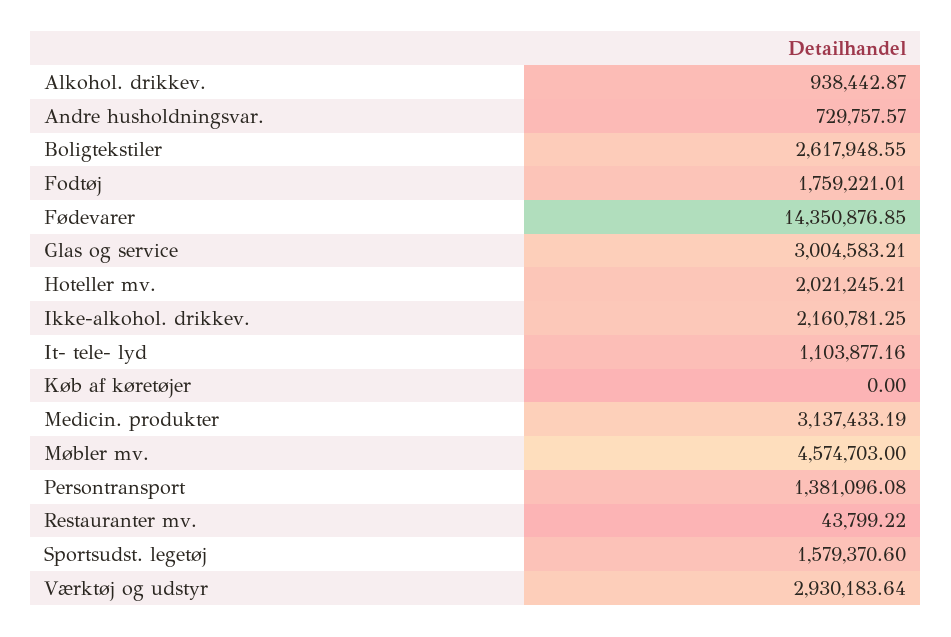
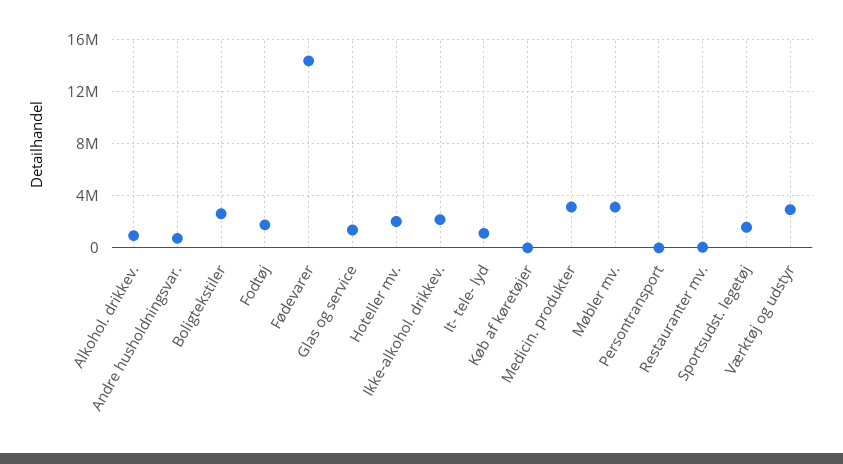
Glas og service: 3004583.21 -> 1500000
Møbler mv.: 4574703 -> 3000000
Persontransport: 1381096.08 -> 0

